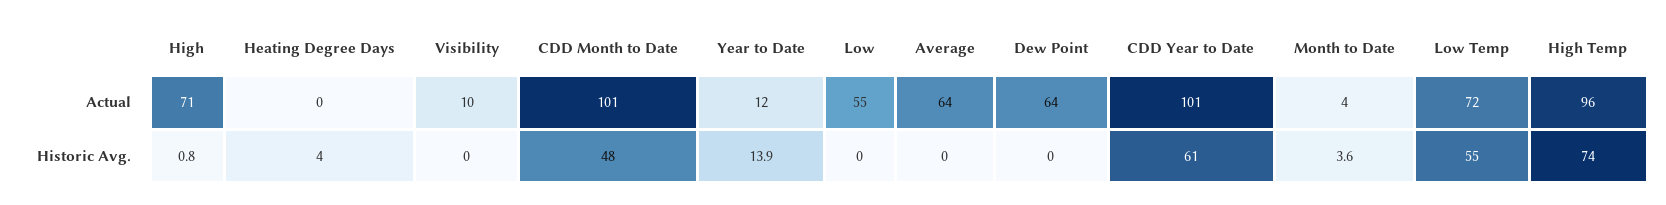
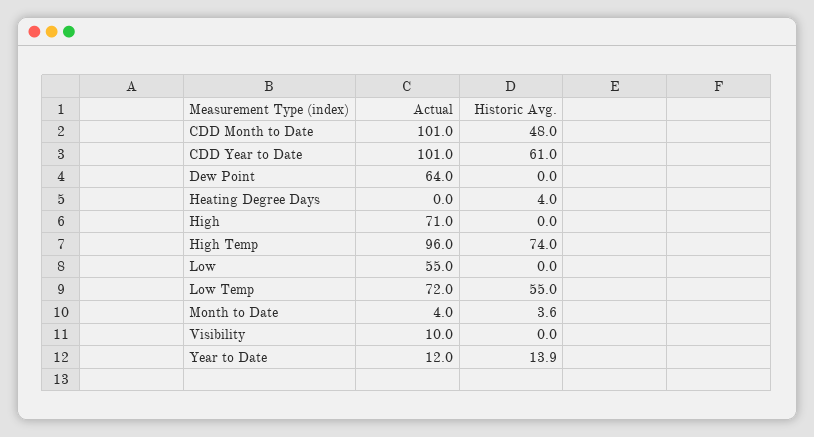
Average, Actual: 64 -> none
High, Historic Avg.: 0.8 -> 0
Average, Historic Avg.: 0 -> none

